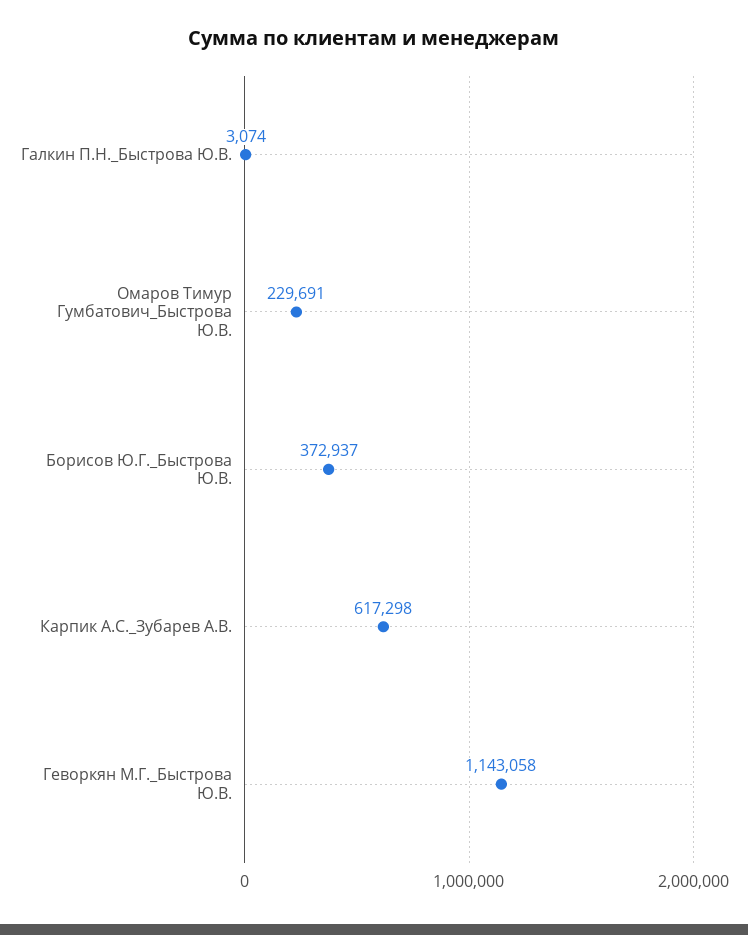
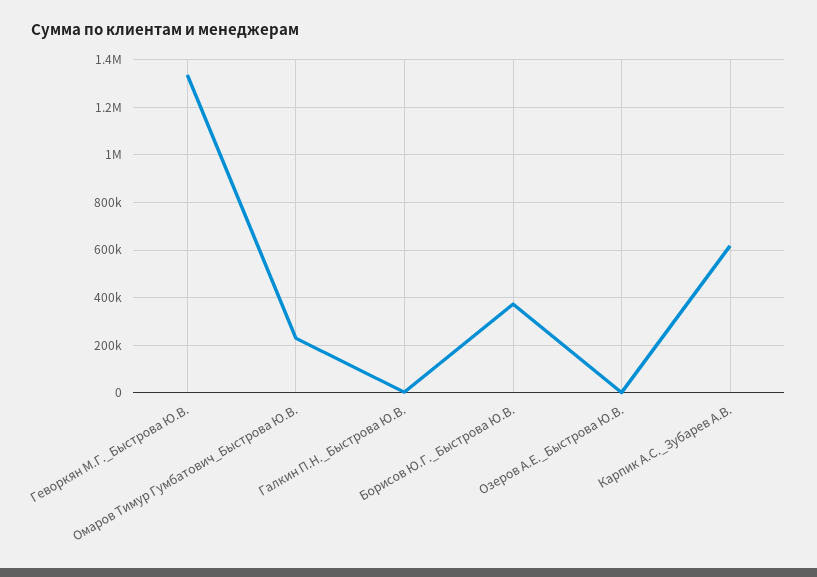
Геворкян М.Г._Быстрова Ю.В.: 1143058 -> 1350000
Озеров А.Е._Быстрова Ю.В.: none -> 0

